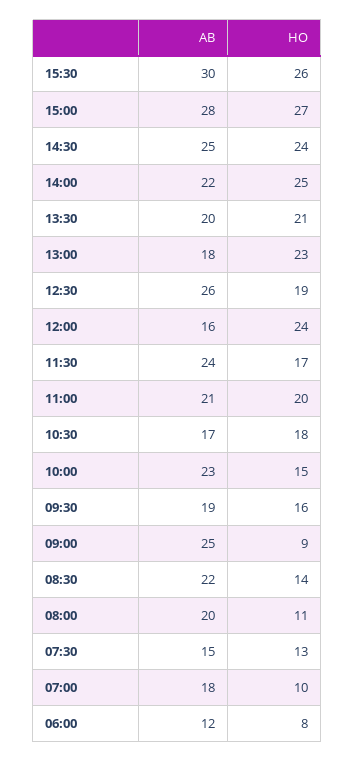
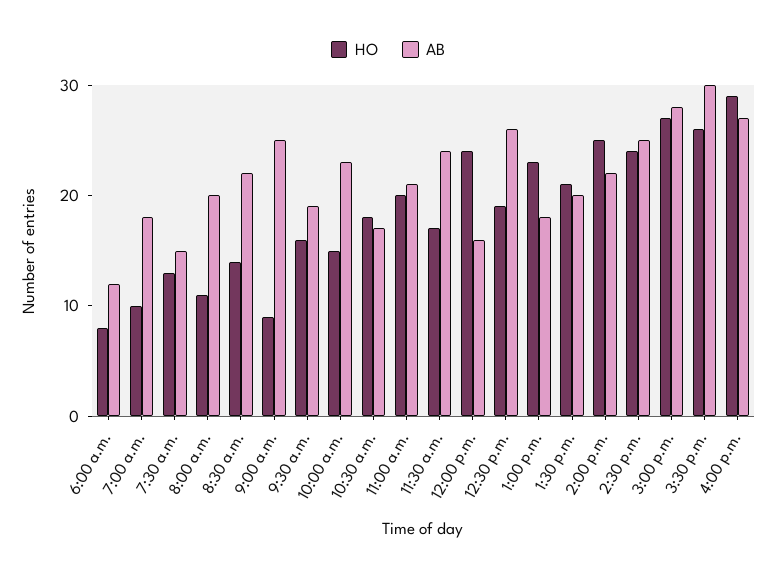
HO, 4:00 p.m.: none -> 29
AB, 4:00 p.m.: none -> 27

